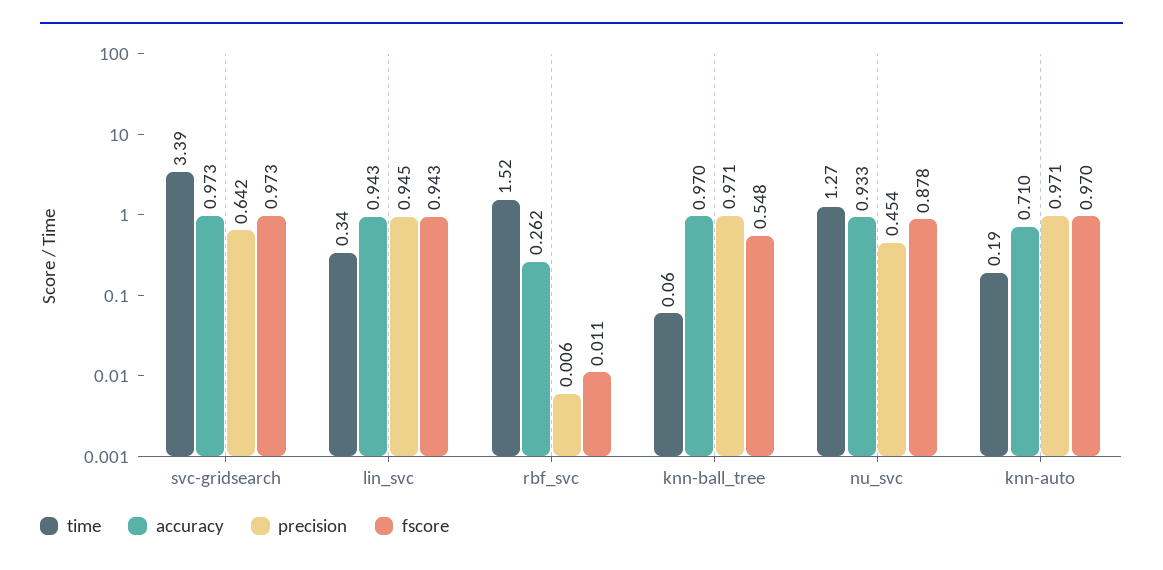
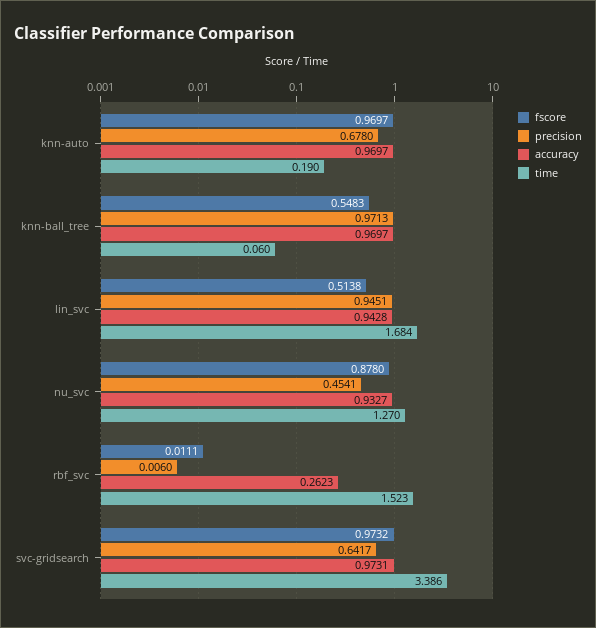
time, lin_svc: 0.34 -> 1.684
fscore, lin_svc: 0.943 -> 0.5138
accuracy, knn-auto: 0.71 -> 0.9697
precision, knn-auto: 0.971 -> 0.678

